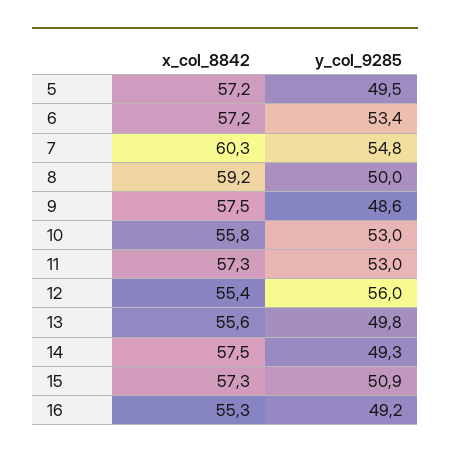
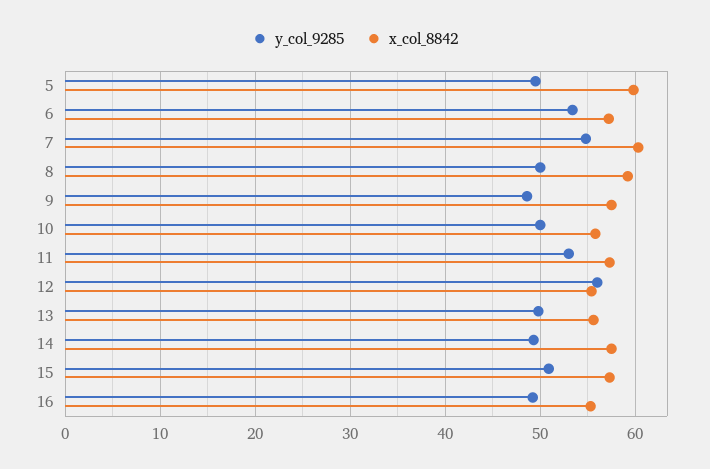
x_col_8842, 5: 57.2 -> 60
y_col_9285, 10: 53 -> 50

